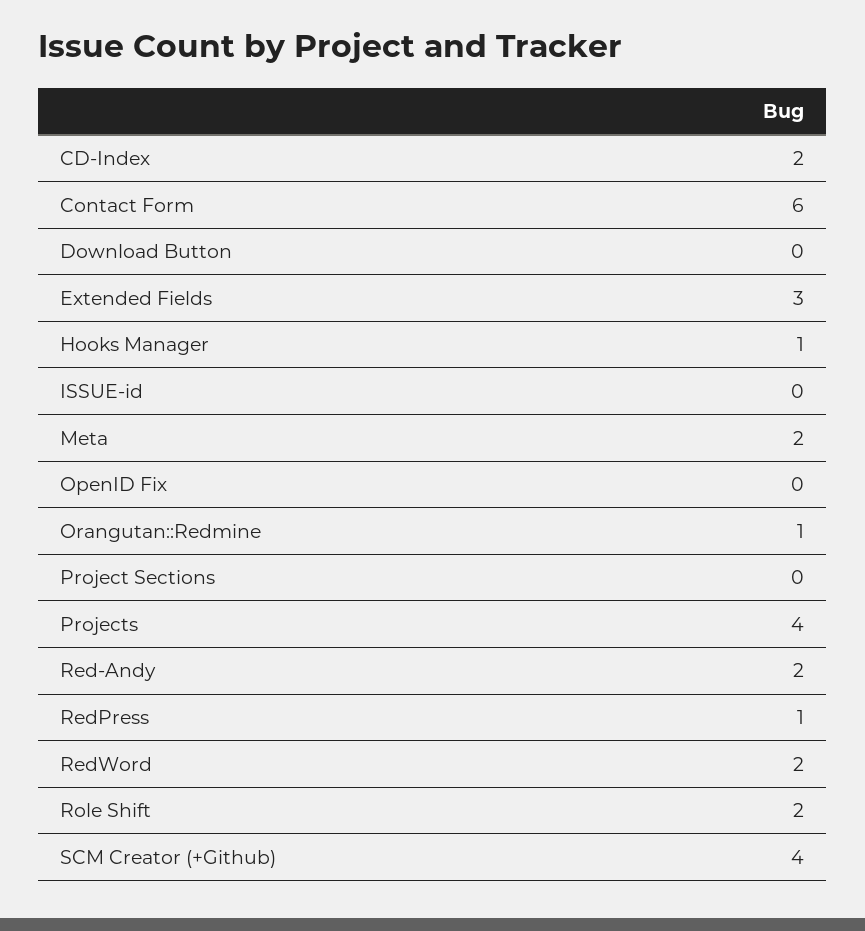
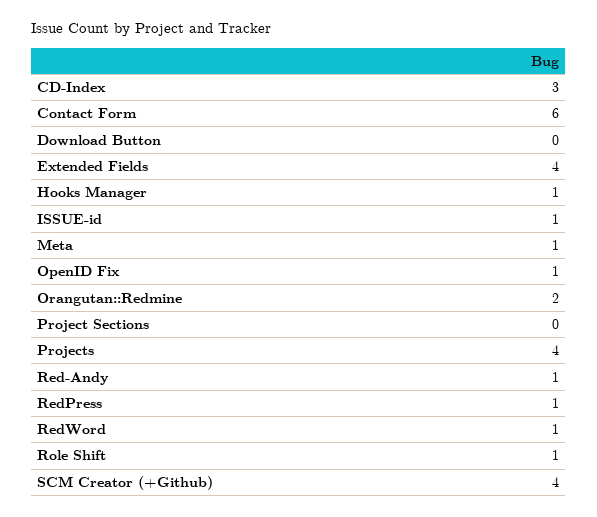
CD-Index: 2 -> 3
Extended Fields: 3 -> 4
ISSUE-id: 0 -> 1
Meta: 2 -> 1
OpenID Fix: 0 -> 1
Orangutan::Redmine: 1 -> 2
Red-Andy: 2 -> 1
RedWord: 2 -> 1
Role Shift: 2 -> 1

